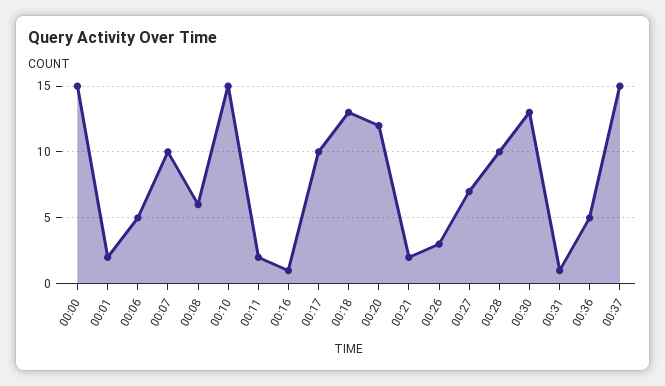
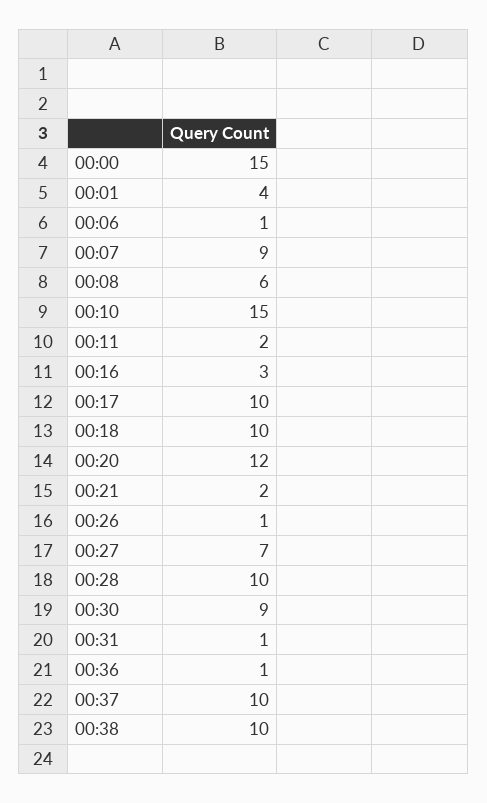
00:01: 2 -> 4
00:06: 5 -> 1
00:07: 10 -> 9
00:16: 1 -> 3
00:18: 13 -> 10
00:26: 3 -> 1
00:30: 13 -> 9
00:36: 5 -> 1
00:37: 15 -> 10
00:38: none -> 10

